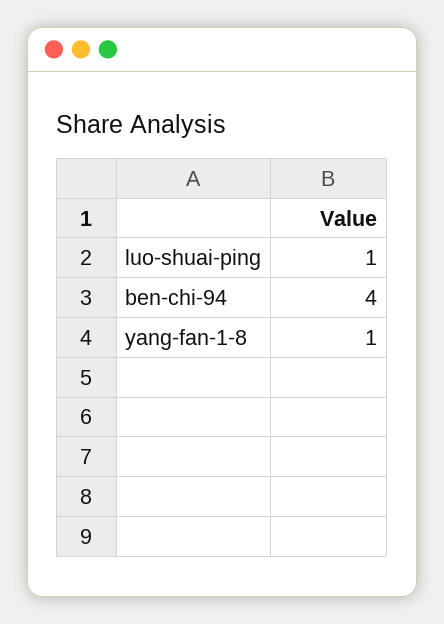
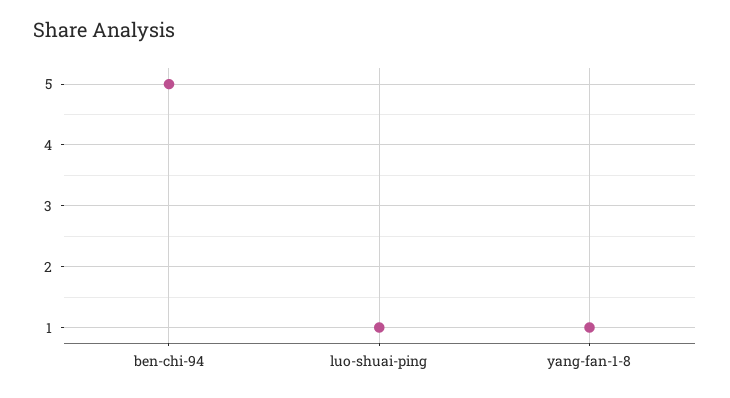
ben-chi-94: 4 -> 5

